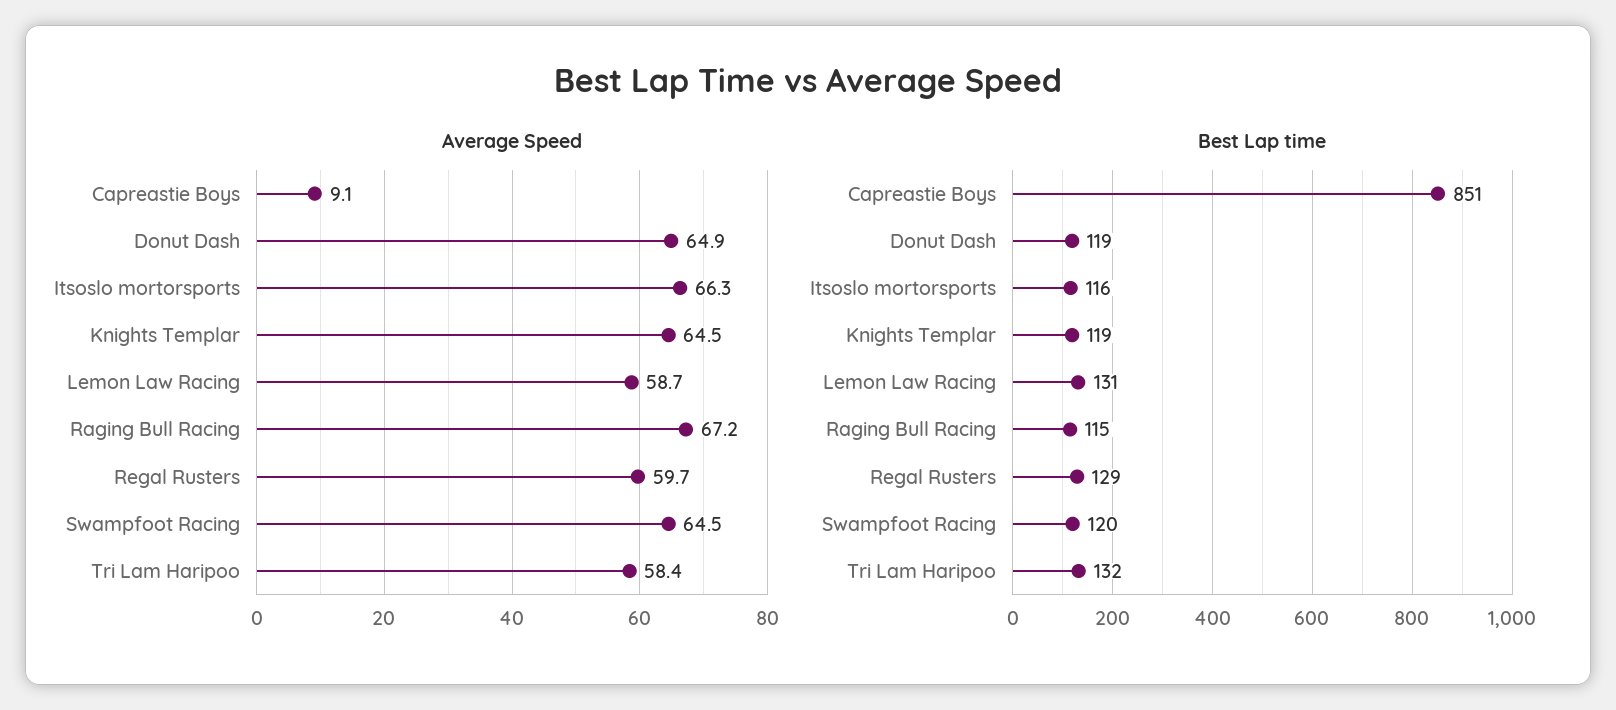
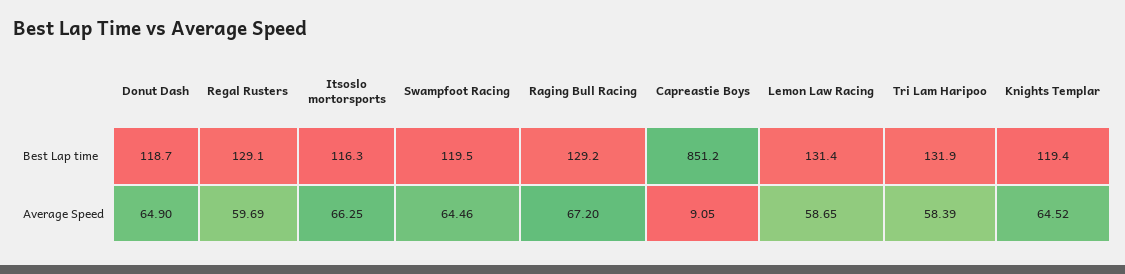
Best Lap time, Raging Bull Racing: 115 -> 129.2

